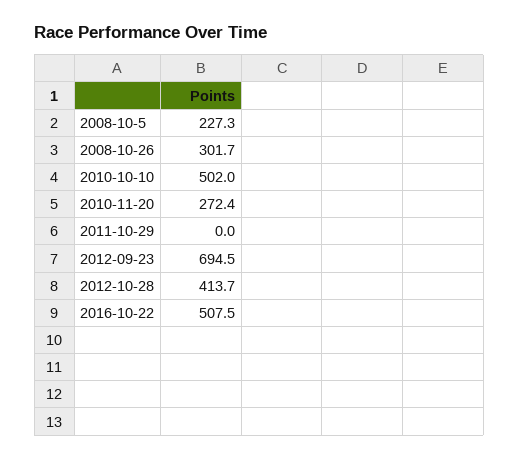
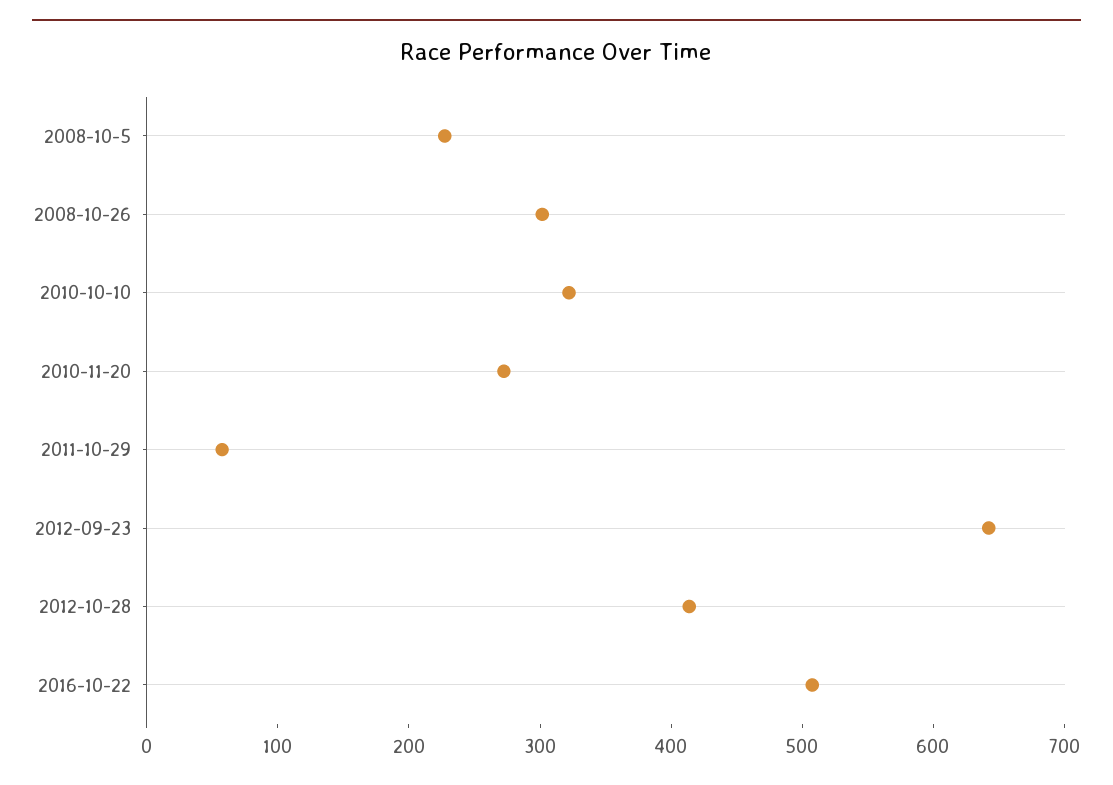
2010-10-10: 502 -> 320
2011-10-29: 0 -> 60
2012-09-23: 694.5 -> 640

